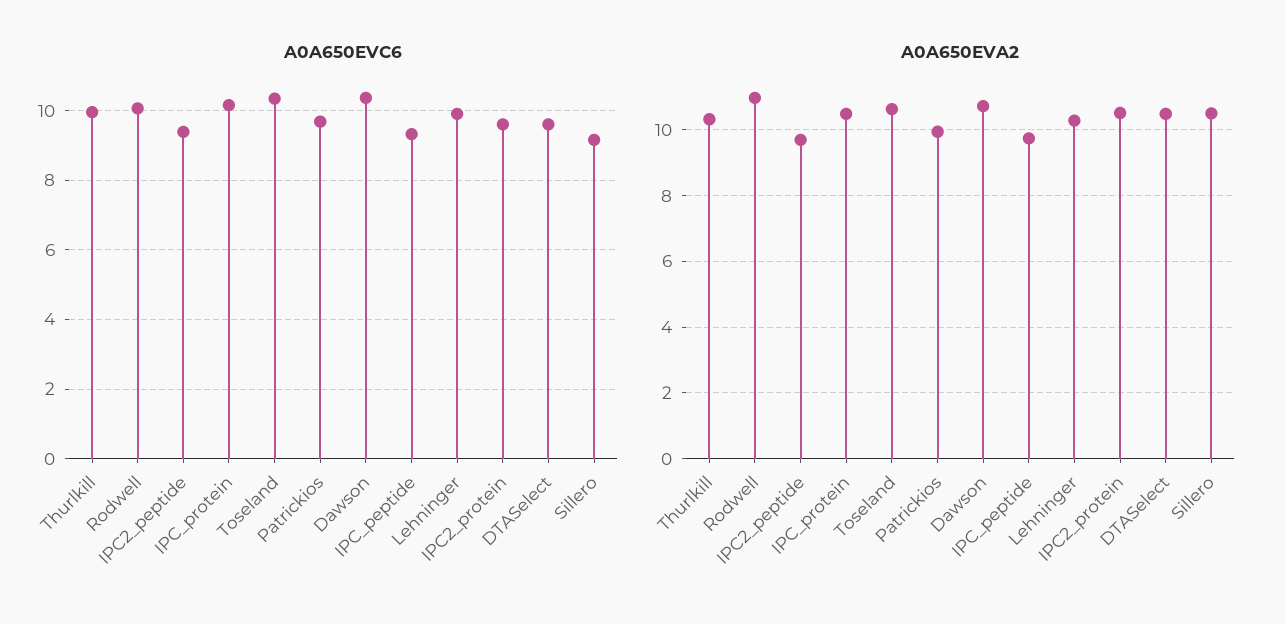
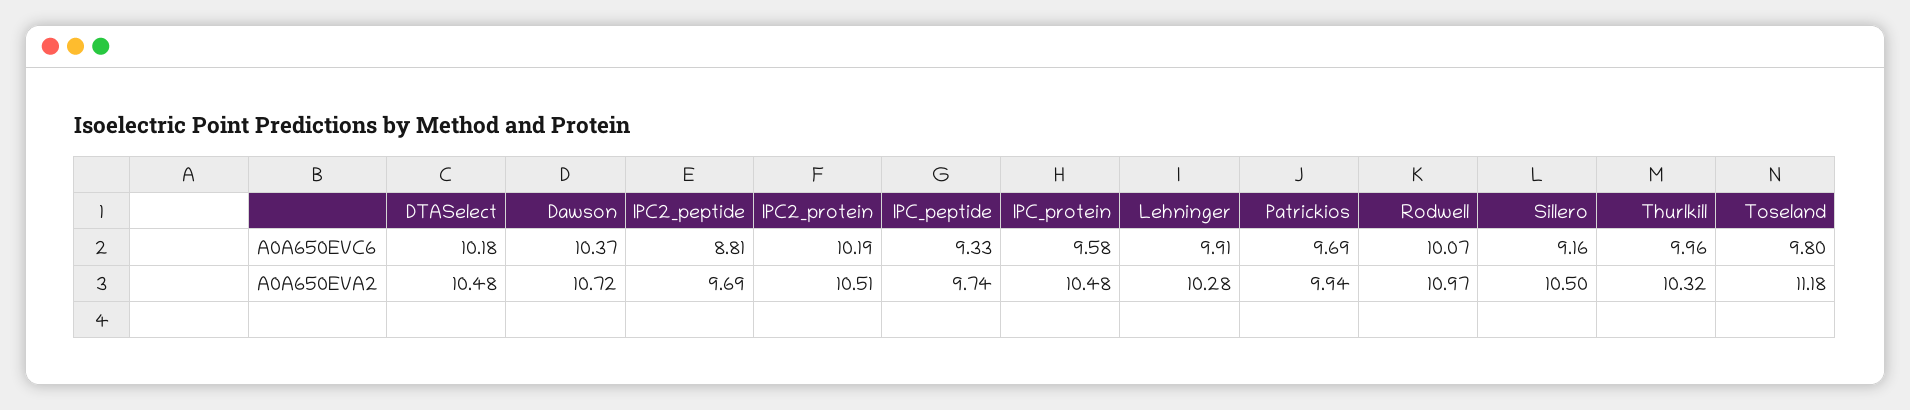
A0A650EVC6, IPC2_peptide: 9.4 -> 8.81
A0A650EVC6, IPC_protein: 10.2 -> 9.58
A0A650EVC6, Toseland: 10.4 -> 9.8
A0A650EVC6, IPC2_protein: 9.6 -> 10.19
A0A650EVC6, DTASelect: 9.6 -> 10.18
A0A650EVA2, Toseland: 10.6 -> 11.18

